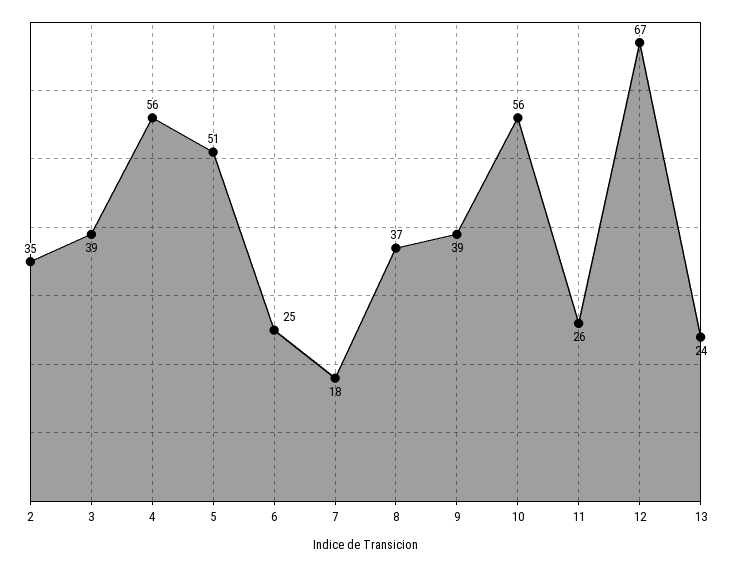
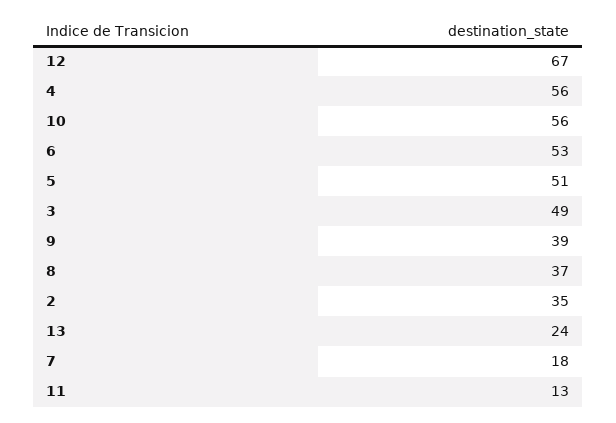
3: 39 -> 49
6: 25 -> 53
11: 26 -> 13

